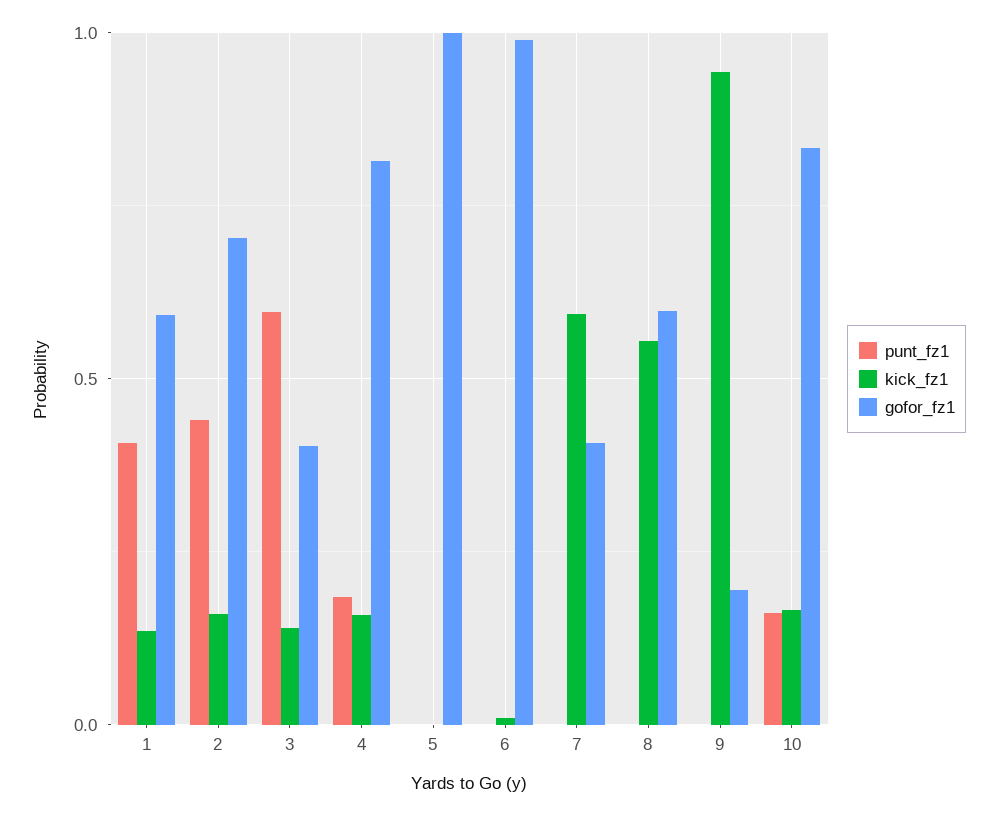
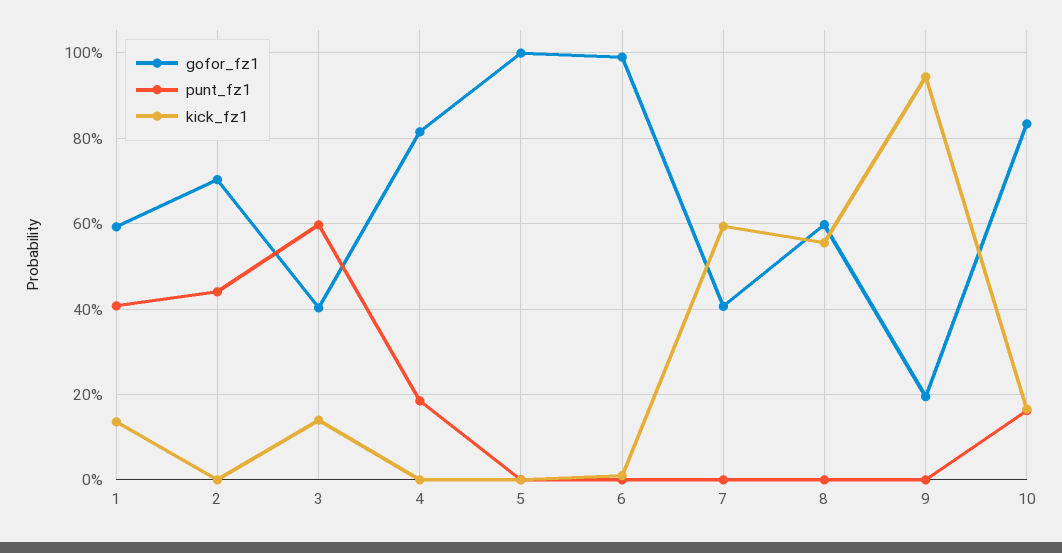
kick_fz1, 2: 0.15 -> 0
kick_fz1, 4: 0.15 -> 0

